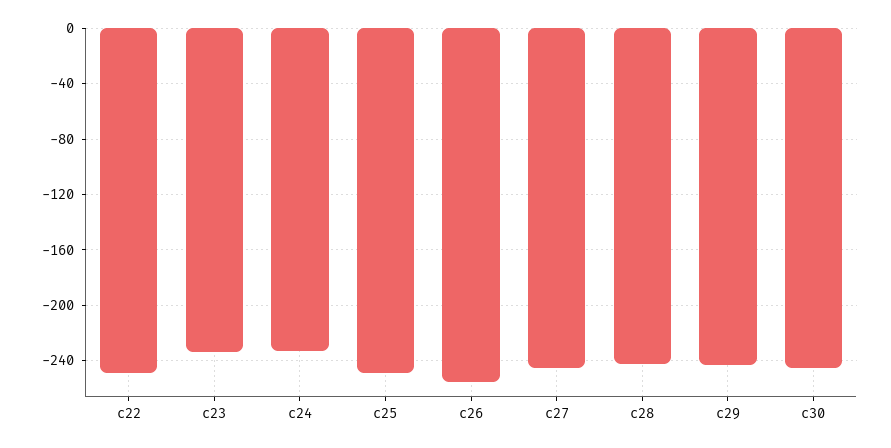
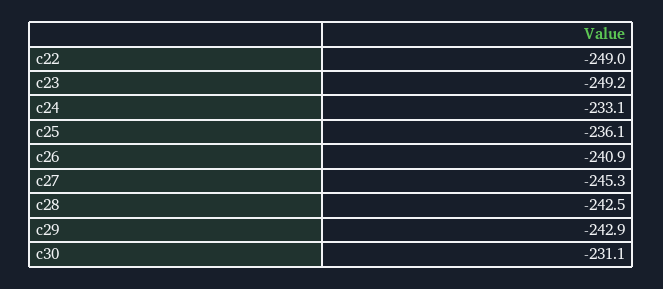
c23: -235 -> -249.2
c25: -250 -> -236.1
c26: -255 -> -240.9
c30: -245 -> -231.1

